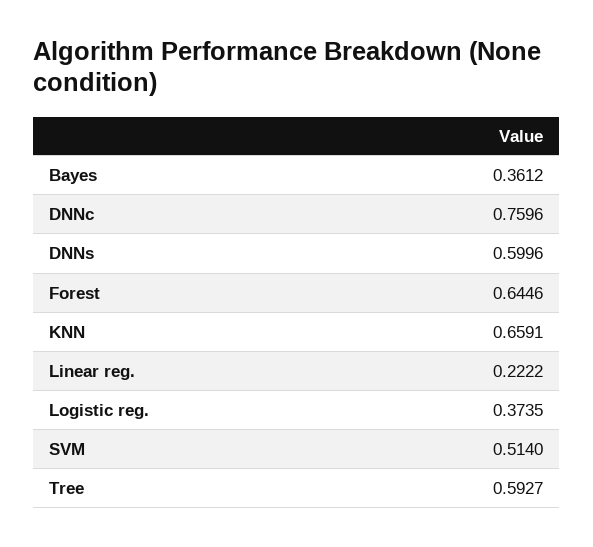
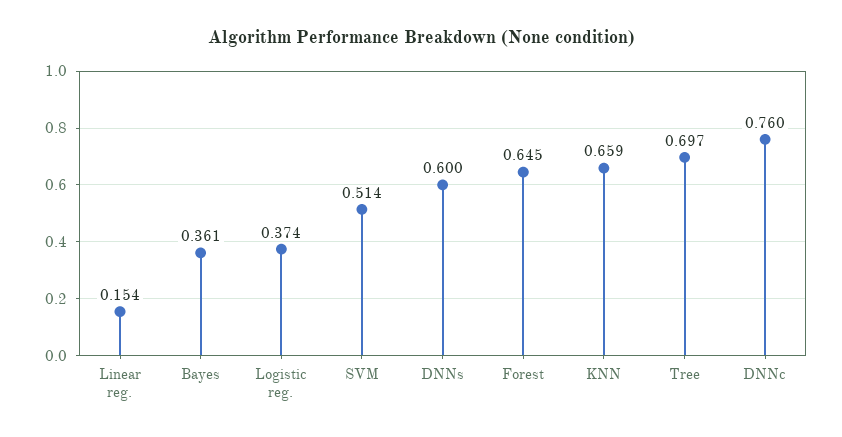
Linear reg.: 0.2222 -> 0.154
Tree: 0.5927 -> 0.697

